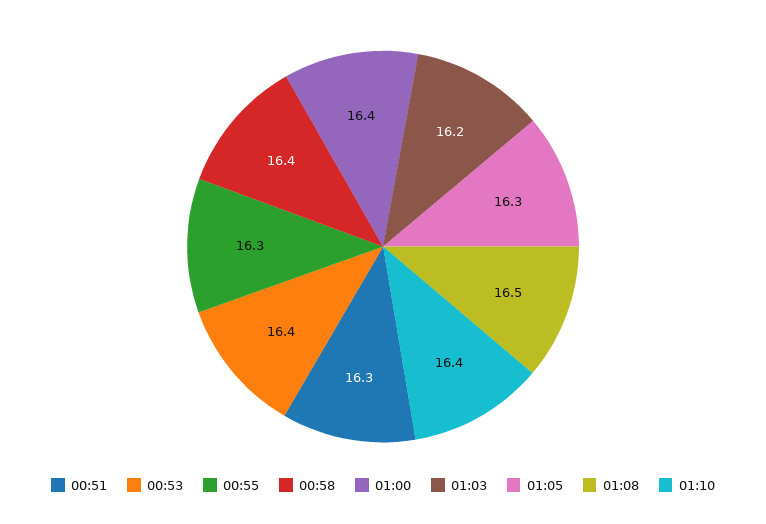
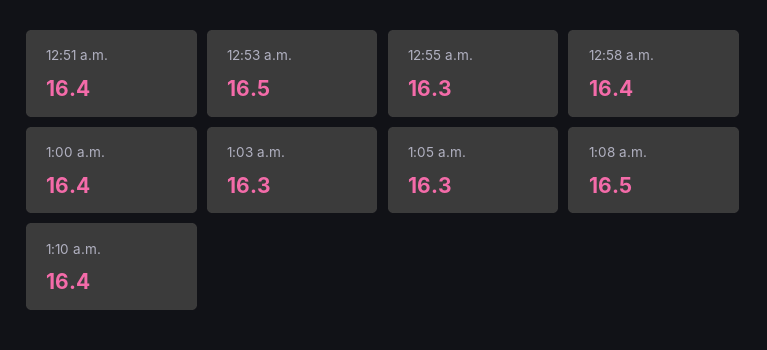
00:51: 16.3 -> 16.4
00:53: 16.4 -> 16.5
01:03: 16.2 -> 16.3

